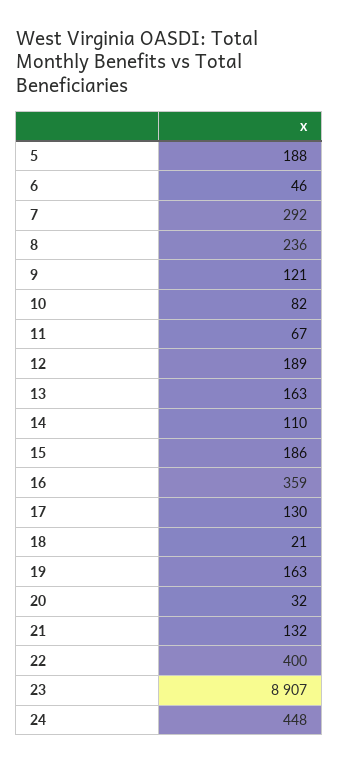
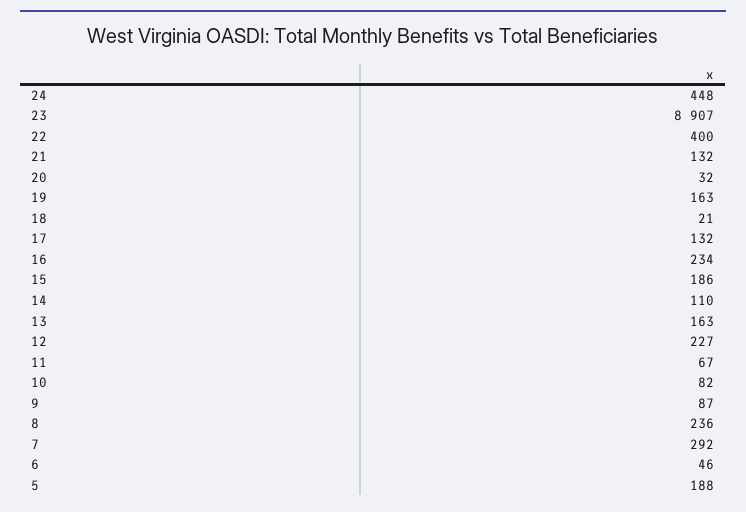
9: 121 -> 87
12: 189 -> 227
16: 359 -> 234
17: 130 -> 132

